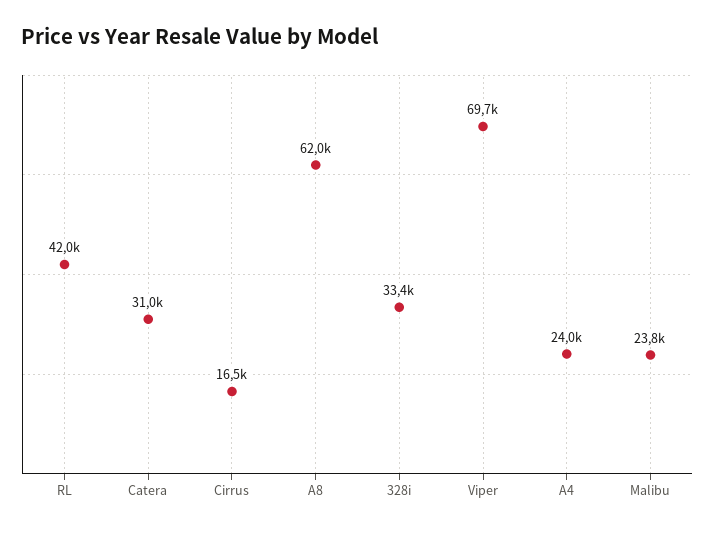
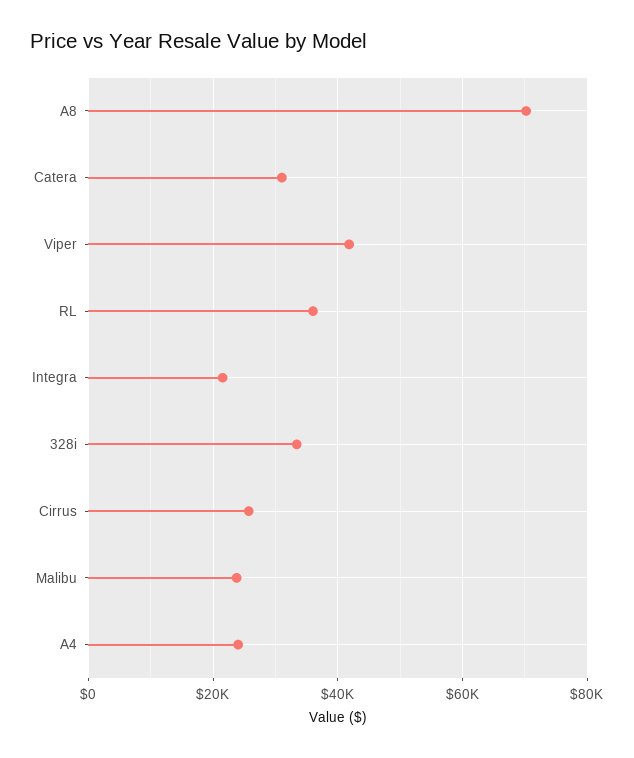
RL: 42000 -> 36000
Cirrus: 16500 -> 26000
A8: 62000 -> 70000
Viper: 69700 -> 42000
Integra: none -> 22000

